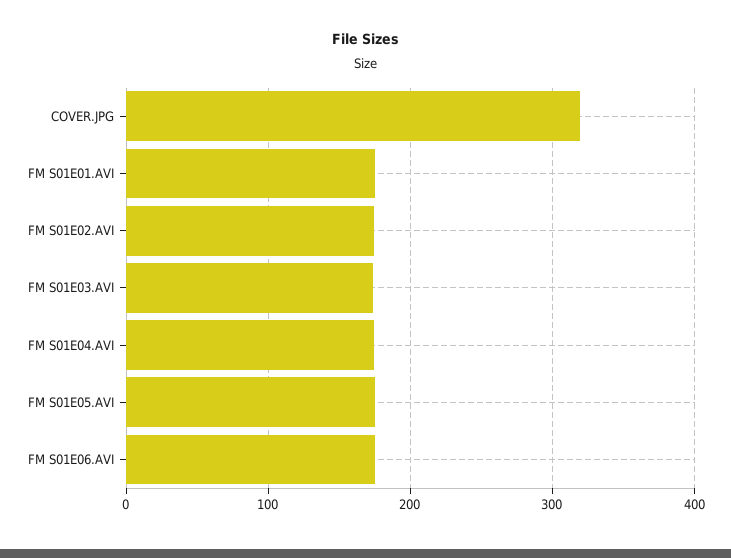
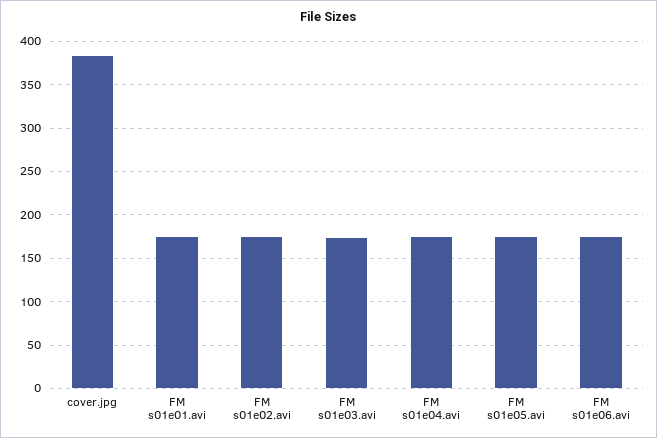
COVER.JPG: 320 -> 380

